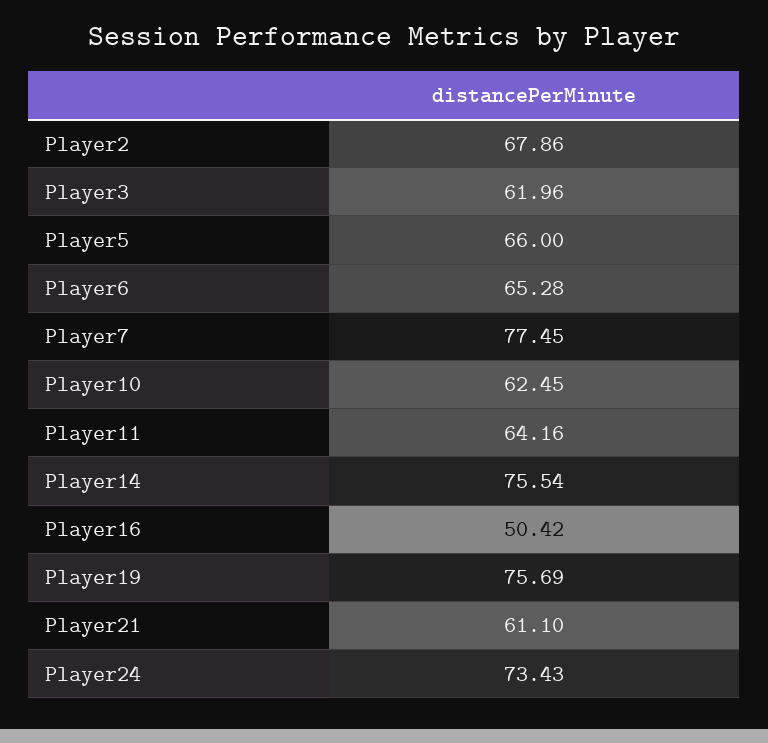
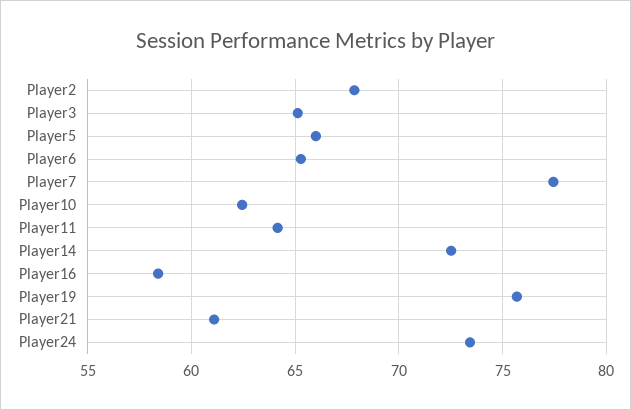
Player3: 61.96 -> 65
Player14: 75.54 -> 72.5
Player16: 50.42 -> 58.5

